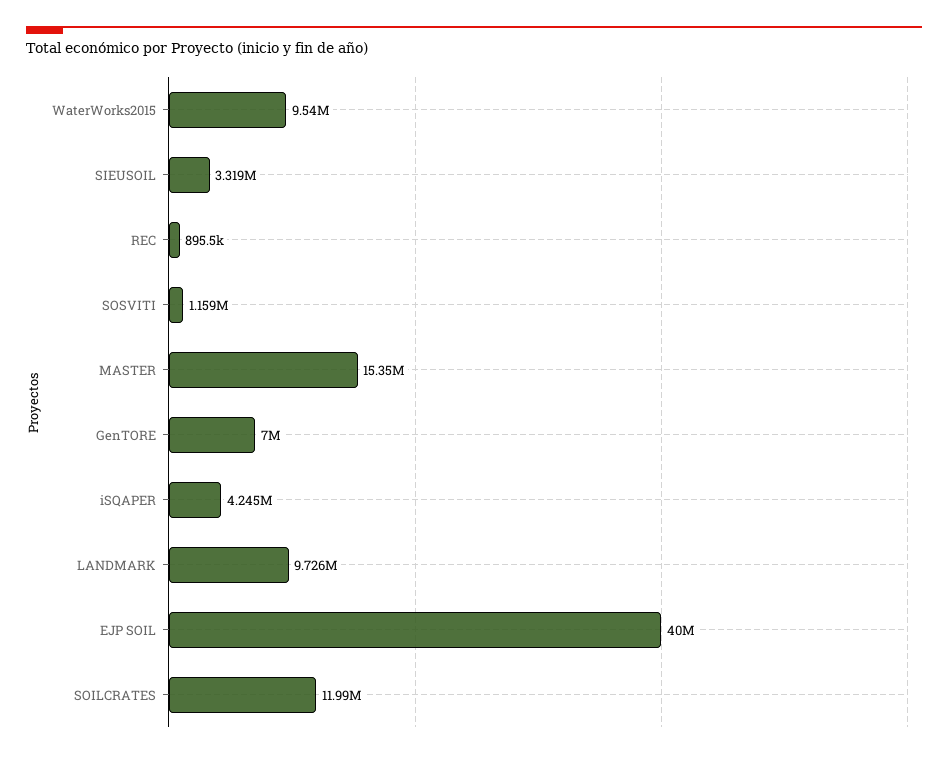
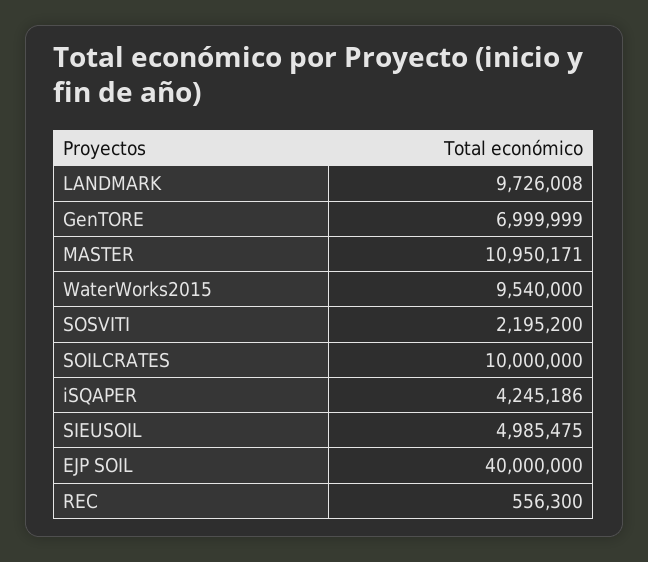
SIEUSOIL: 3319000 -> 4985475
REC: 895500 -> 556300
SOSVITI: 1159000 -> 2195200
MASTER: 15350000 -> 10950171
SOILCRATES: 11990000 -> 10000000

